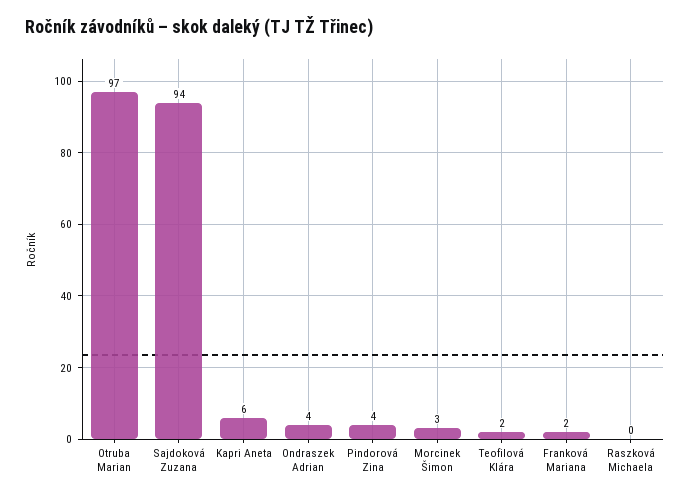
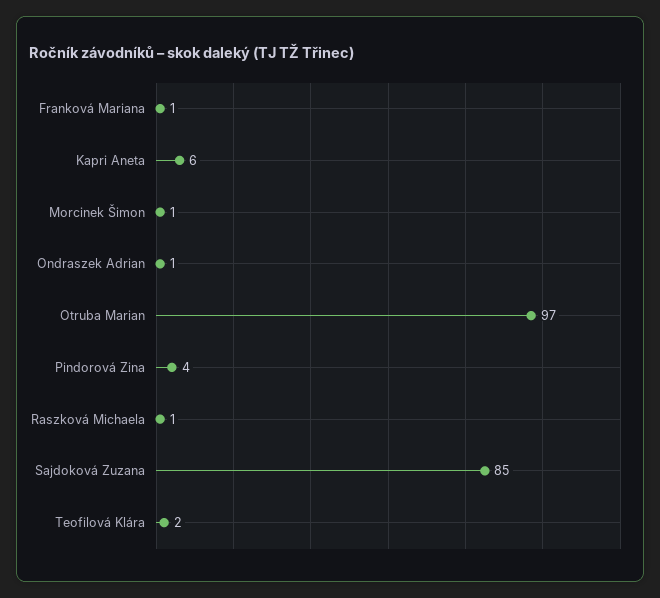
Sajdoková Zuzana: 94 -> 85
Ondraszek Adrian: 4 -> 1
Morcinek Šimon: 3 -> 1
Franková Mariana: 2 -> 1
Raszková Michaela: 0 -> 1

